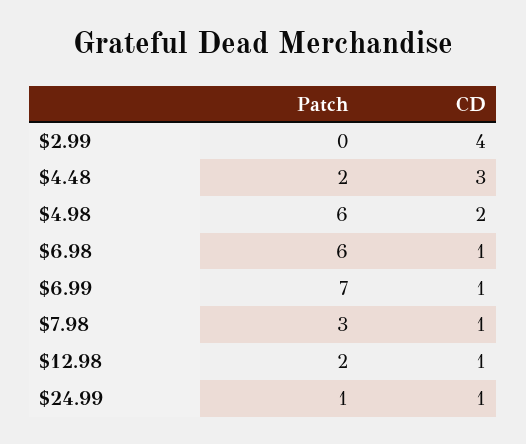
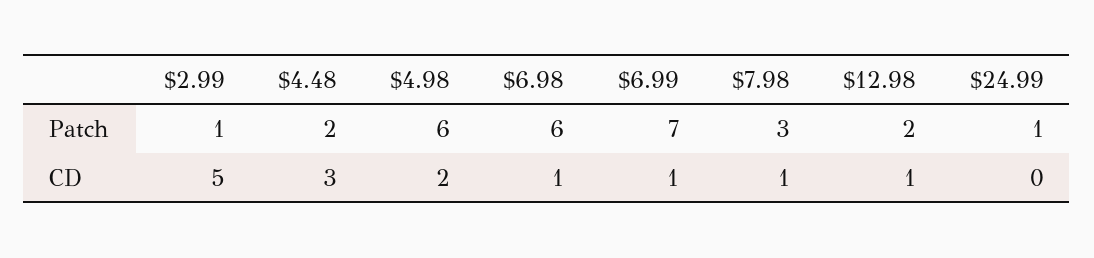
Patch, $2.99: 0 -> 1
CD, $2.99: 4 -> 5
CD, $24.99: 1 -> 0

